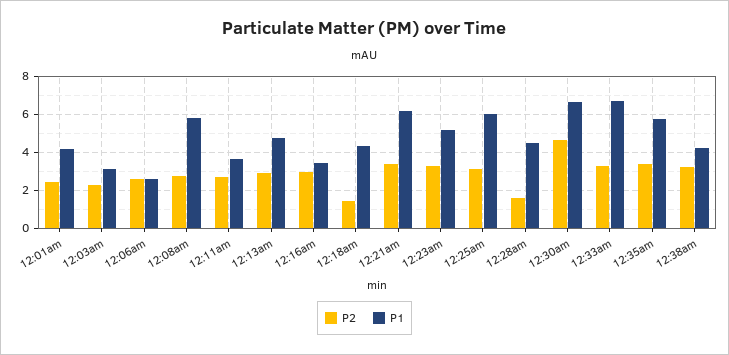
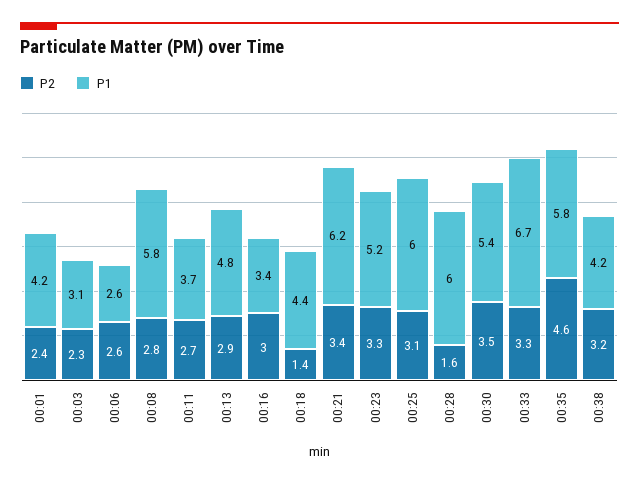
P1, 12:28am: 4.5 -> 6
P2, 12:30am: 4.5 -> 3.5
P1, 12:30am: 6.5 -> 5.4
P2, 12:35am: 3.5 -> 4.6

